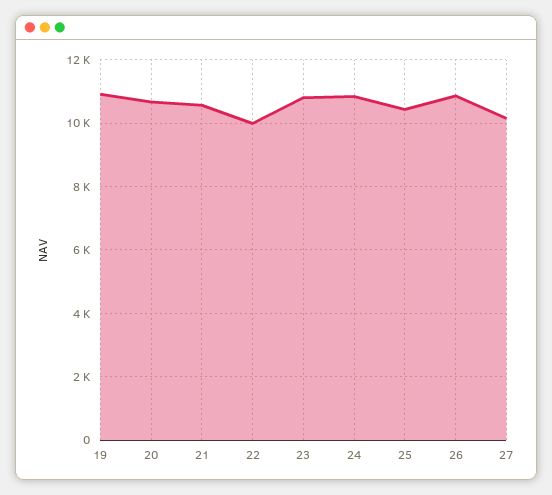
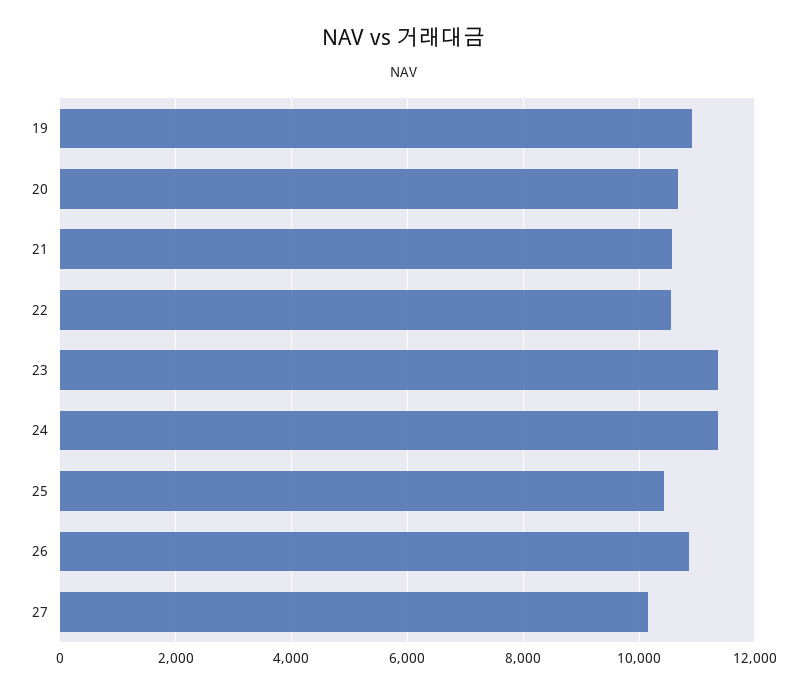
22: 10000 -> 10600
23: 10800 -> 11400
24: 10800 -> 11400

